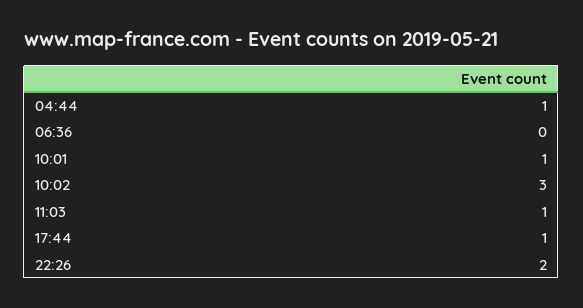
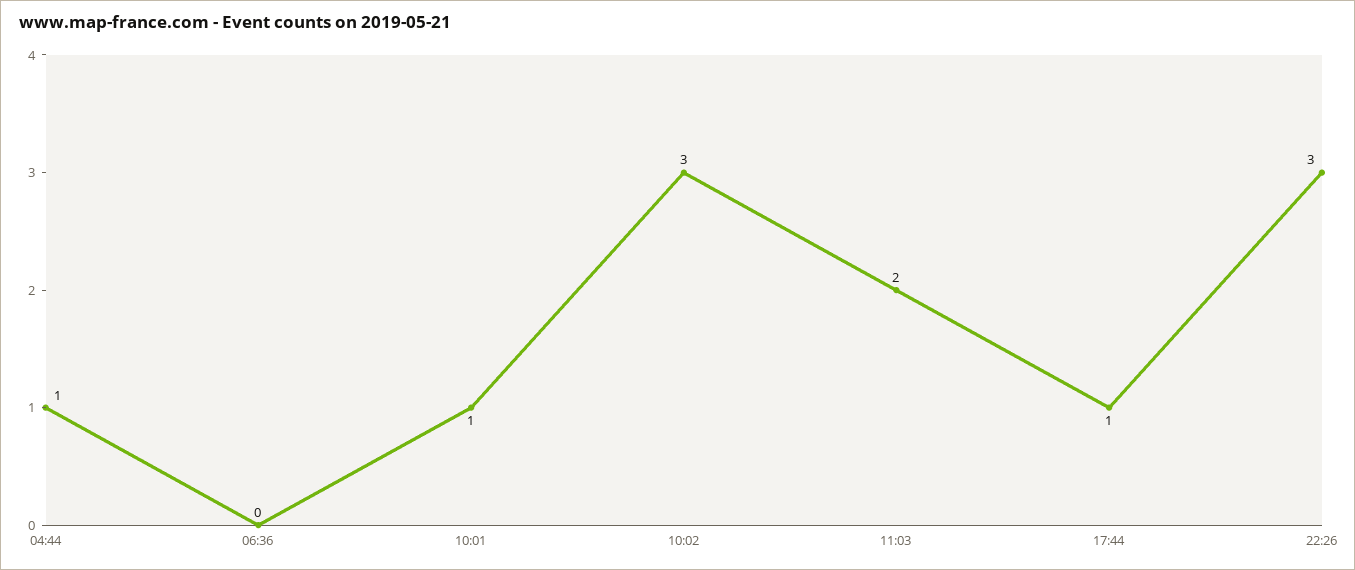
11:03: 1 -> 2
22:26: 2 -> 3

